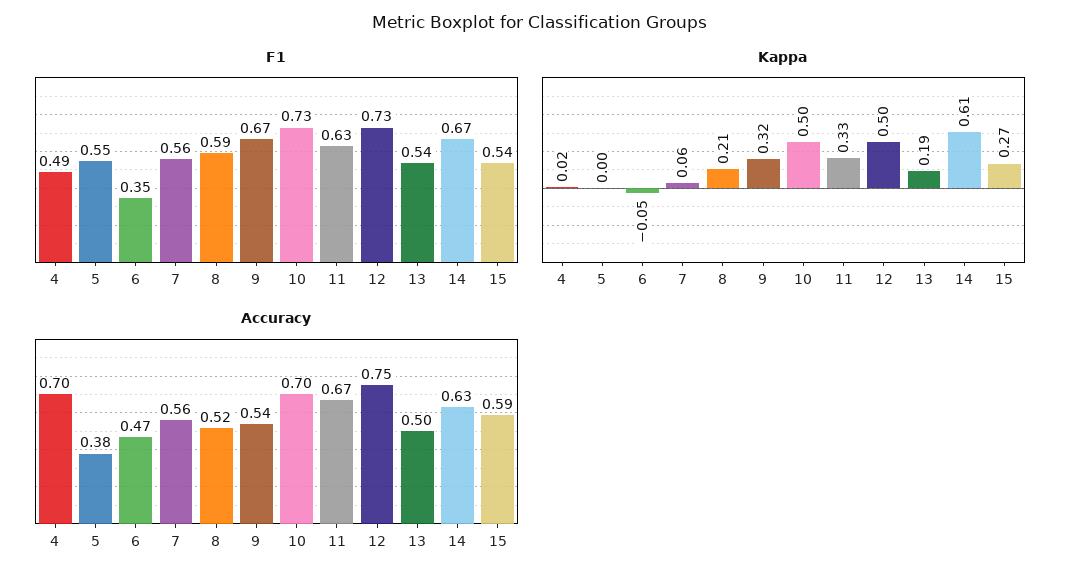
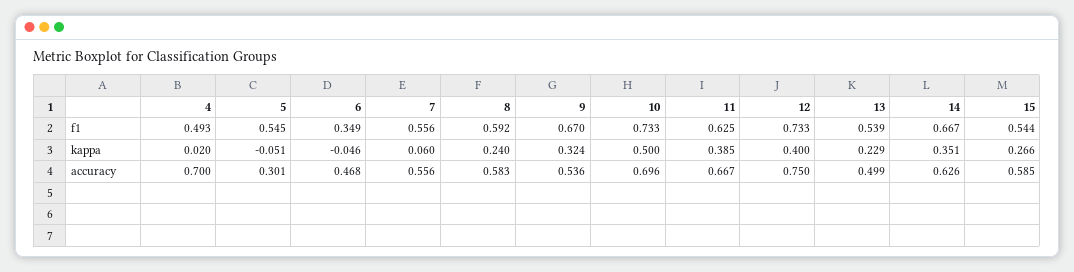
Kappa, 5: 0 -> -0.051
Kappa, 8: 0.21 -> 0.24
Kappa, 11: 0.33 -> 0.385
Kappa, 12: 0.5 -> 0.4
Kappa, 13: 0.19 -> 0.229
Kappa, 14: 0.61 -> 0.351
Accuracy, 5: 0.38 -> 0.301
Accuracy, 8: 0.52 -> 0.583

